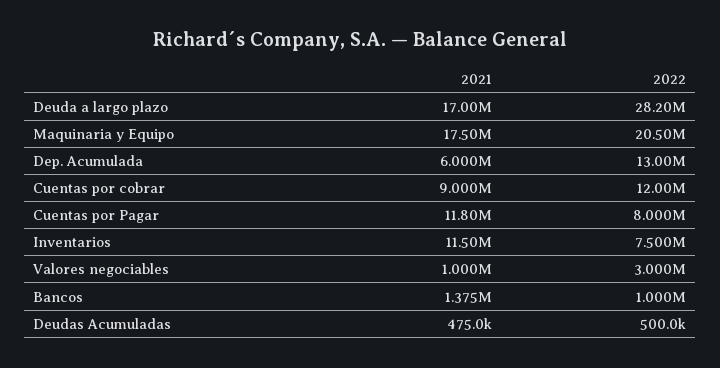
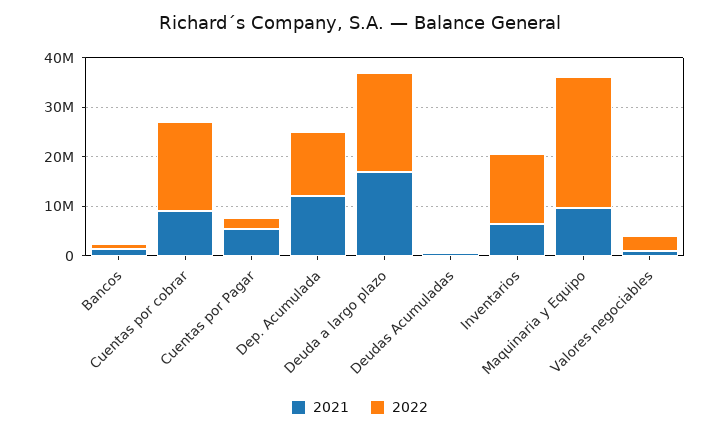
2022, Deuda a largo plazo: 28200000 -> 20000000
2021, Maquinaria y Equipo: 17500000 -> 10000000
2022, Maquinaria y Equipo: 20500000 -> 26000000
2021, Dep. Acumulada: 6000000 -> 12000000
2022, Cuentas por cobrar: 12000000 -> 18000000
2021, Cuentas por Pagar: 11800000 -> 6000000
2022, Cuentas por Pagar: 8000000 -> 2000000
2021, Inventarios: 11500000 -> 6000000
2022, Inventarios: 7500000 -> 14000000

